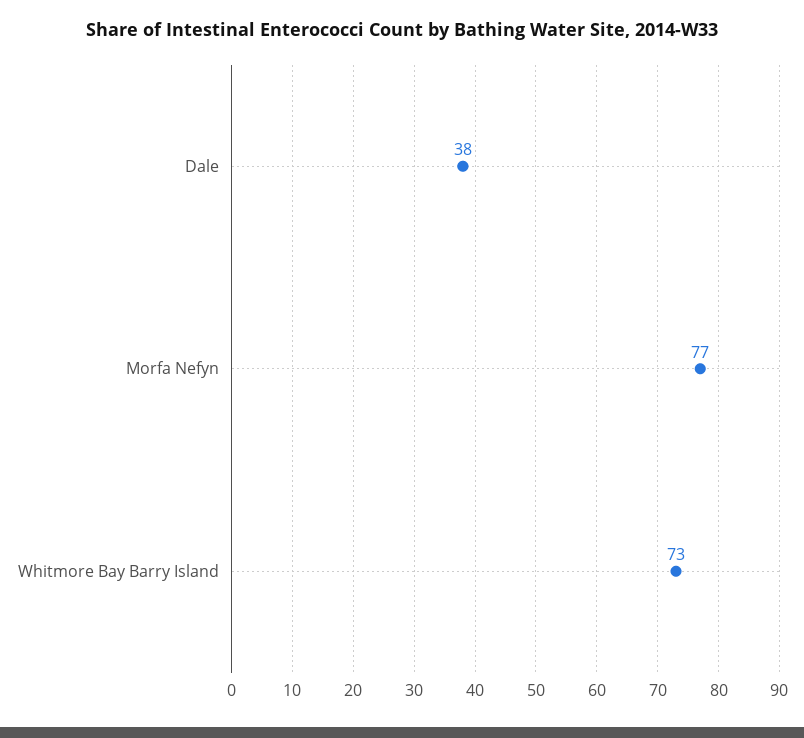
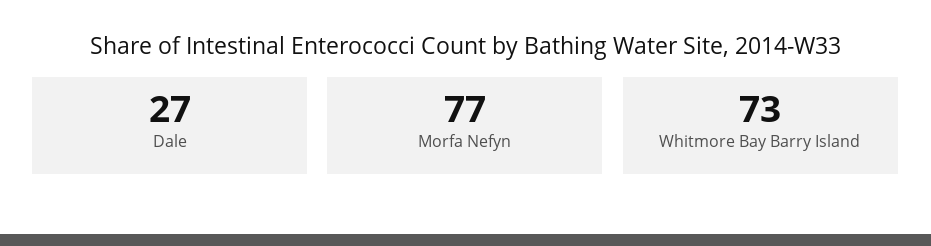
Dale: 38 -> 27

